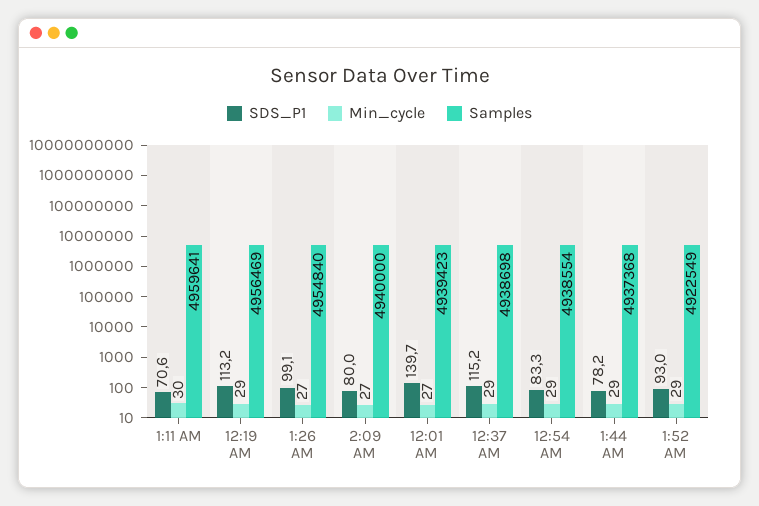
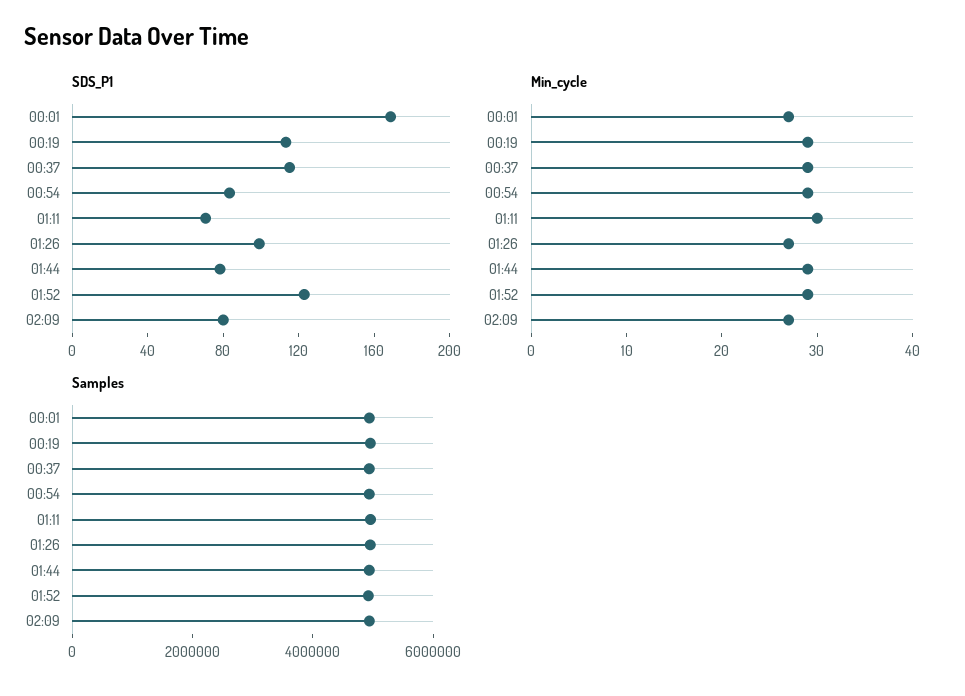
SDS_P1, 12:01 AM: 139.7 -> 170
SDS_P1, 1:52 AM: 93 -> 120

